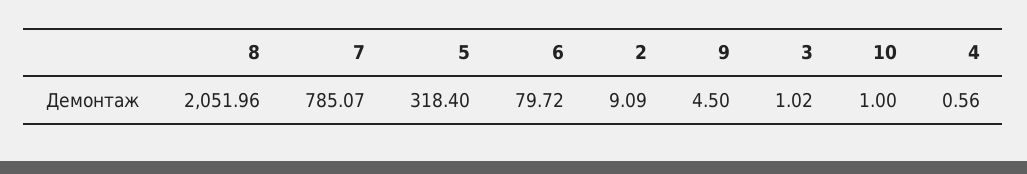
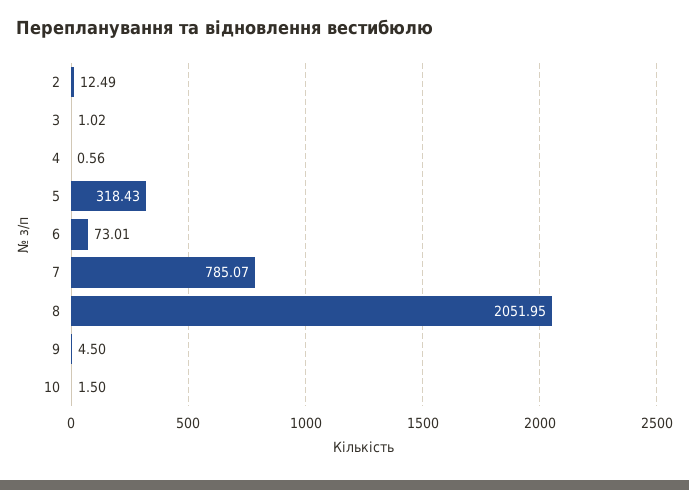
8: 2051.96 -> 2051.95
5: 318.4 -> 318.43
6: 79.72 -> 73.01
2: 9.09 -> 12.49
10: 1 -> 1.5

